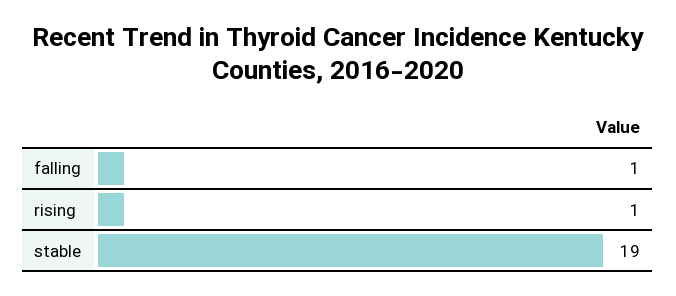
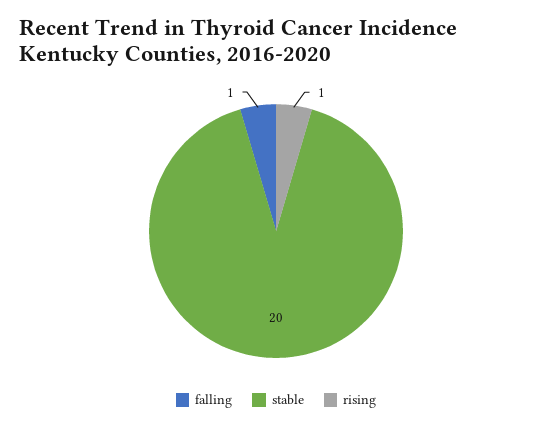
stable: 19 -> 20

